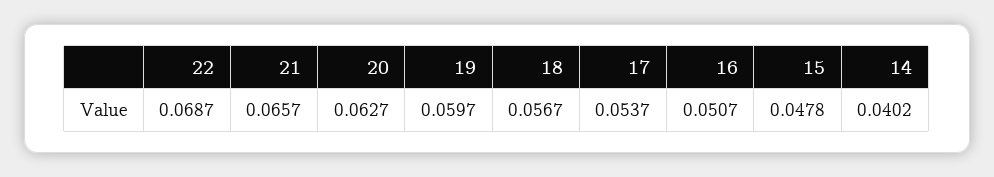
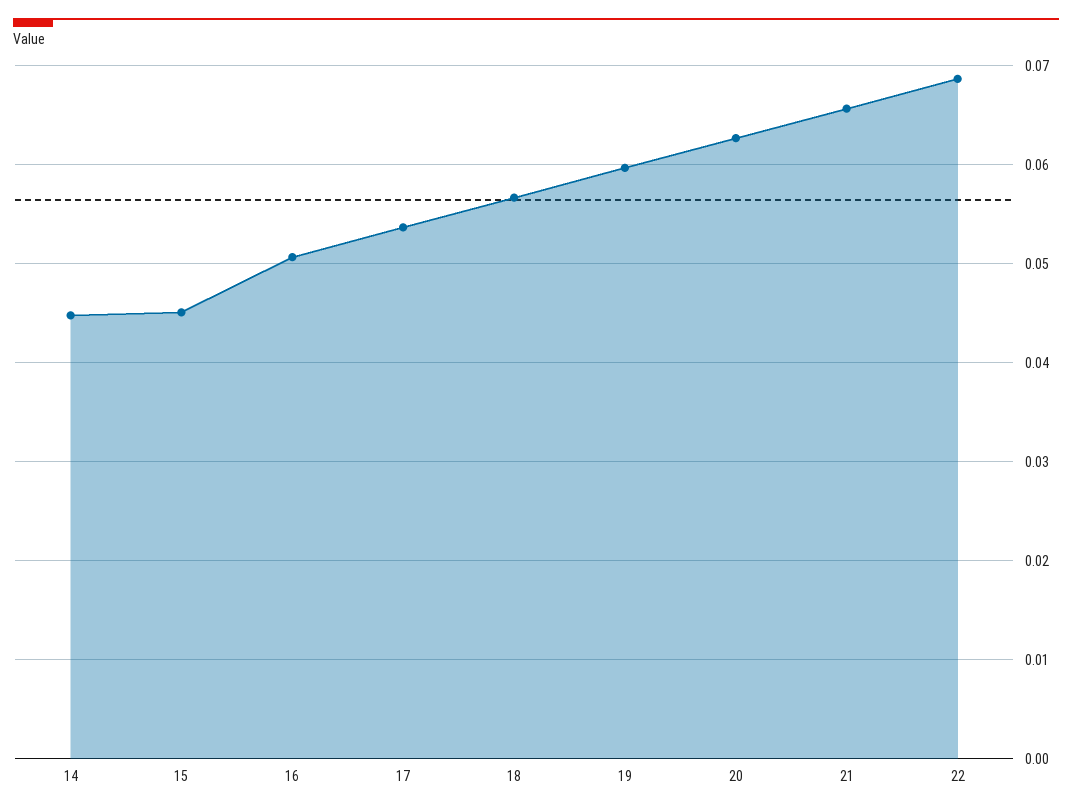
15: 0.0478 -> 0.045
14: 0.0402 -> 0.045

